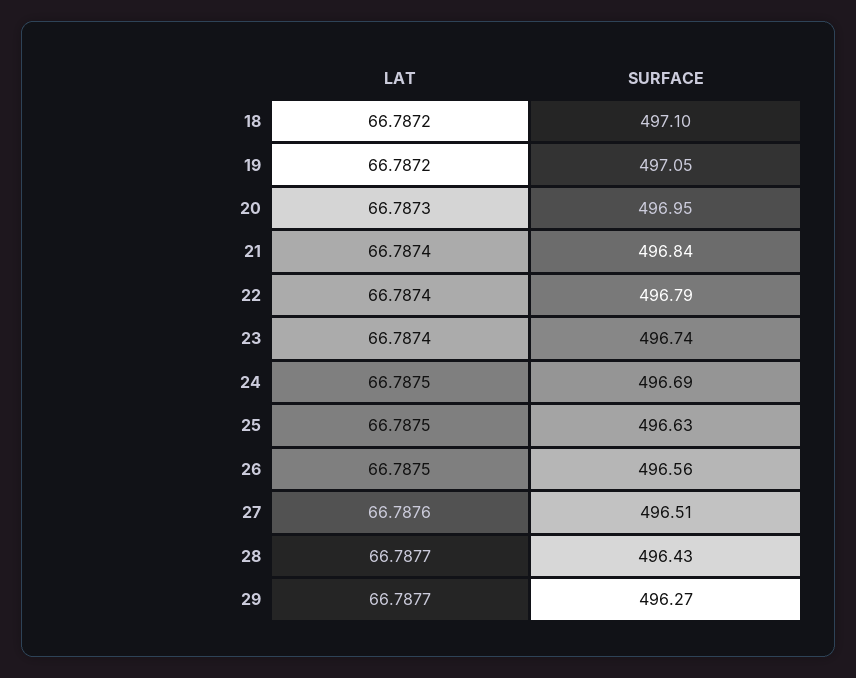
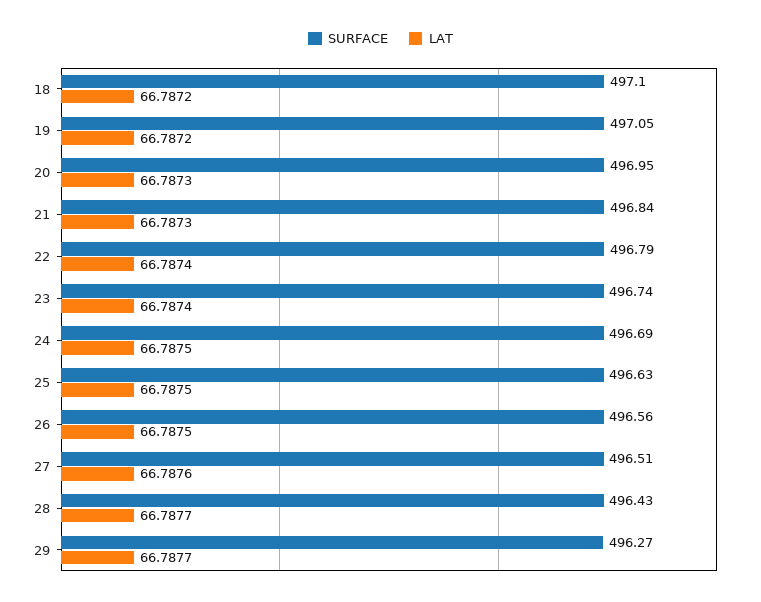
LAT, 21: 66.7874 -> 66.7873

